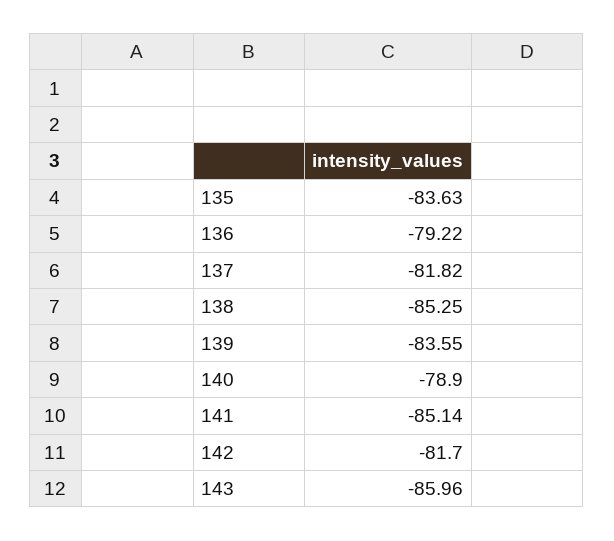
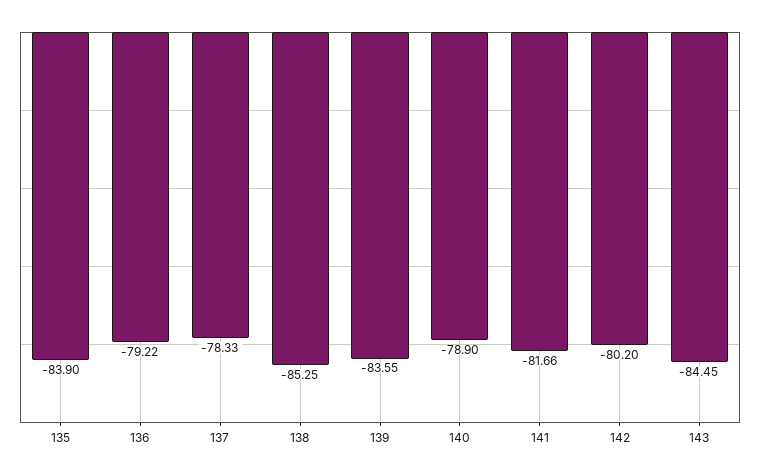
135: -83.63 -> -83.9
137: -81.82 -> -78.33
141: -85.14 -> -81.66
142: -81.7 -> -80.2
143: -85.96 -> -84.45

